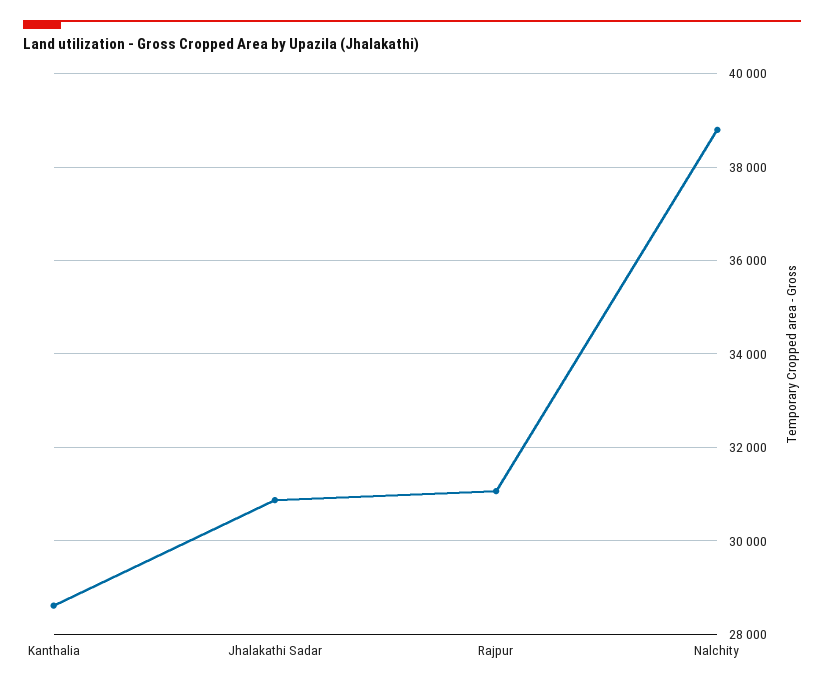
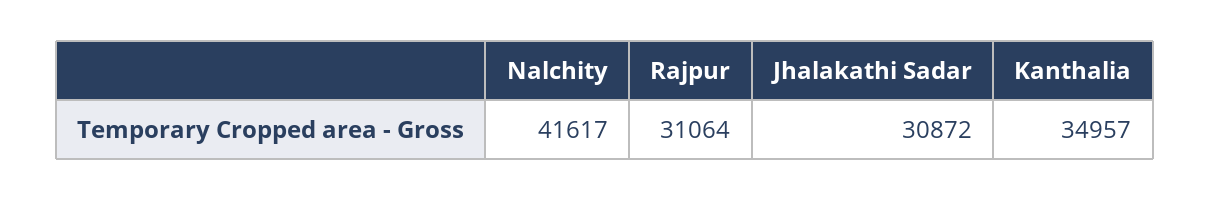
Kanthalia: 28600 -> 34957
Nalchity: 38800 -> 41617

